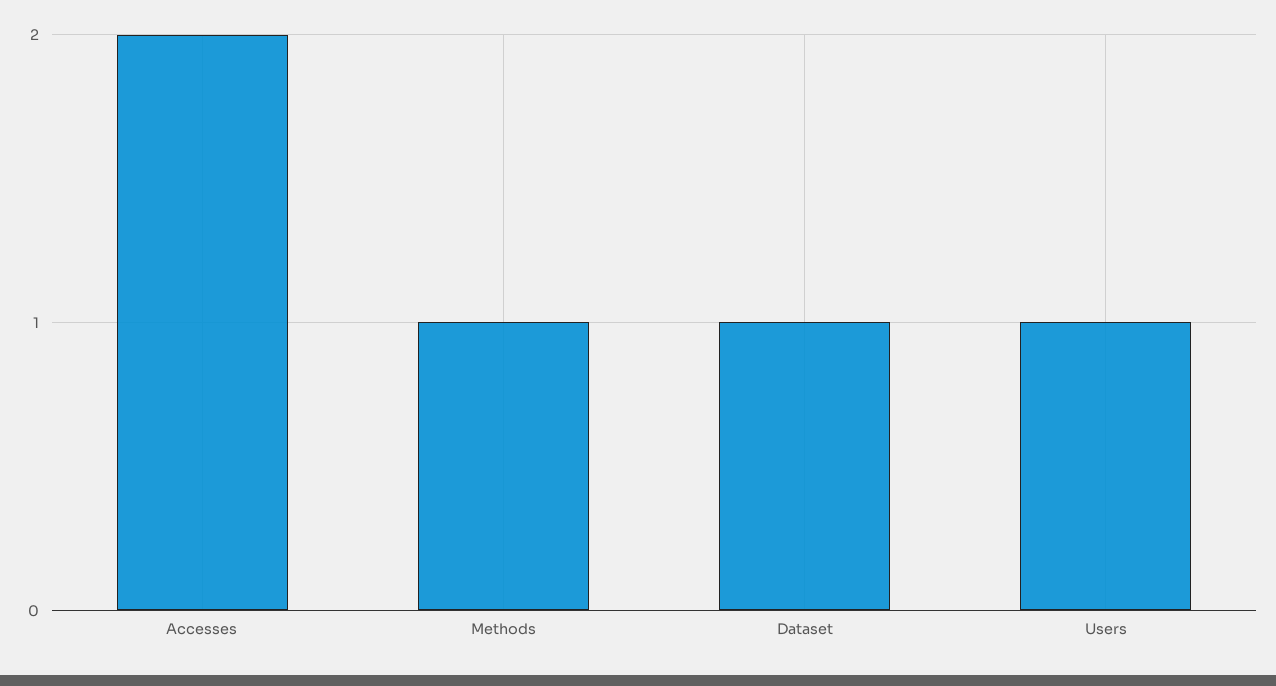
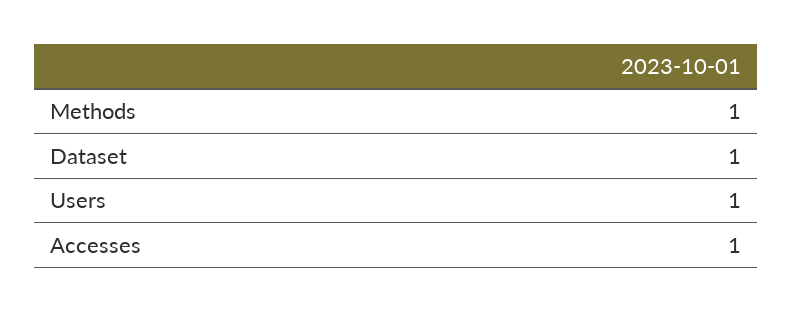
Accesses: 2 -> 1

